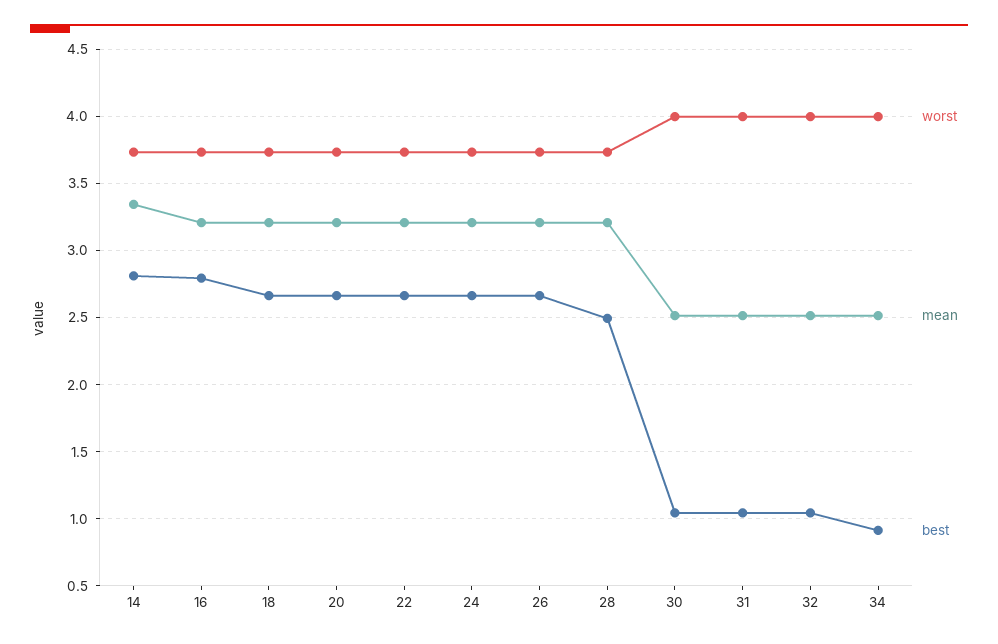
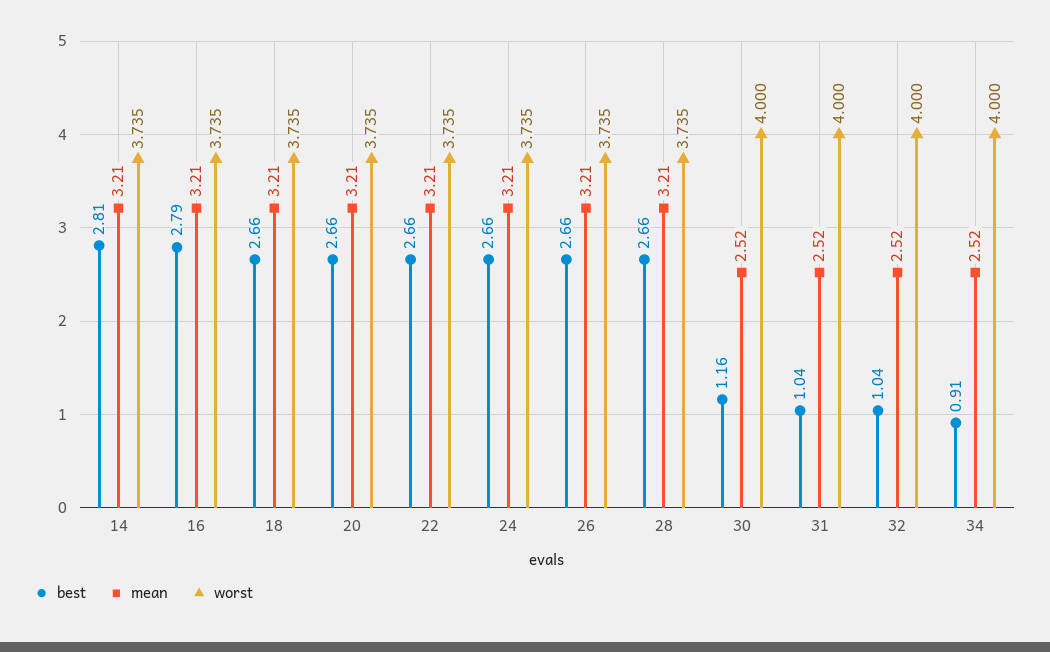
mean, 14: 3.35 -> 3.21
best, 28: 2.5 -> 2.66
best, 30: 1.05 -> 1.16

